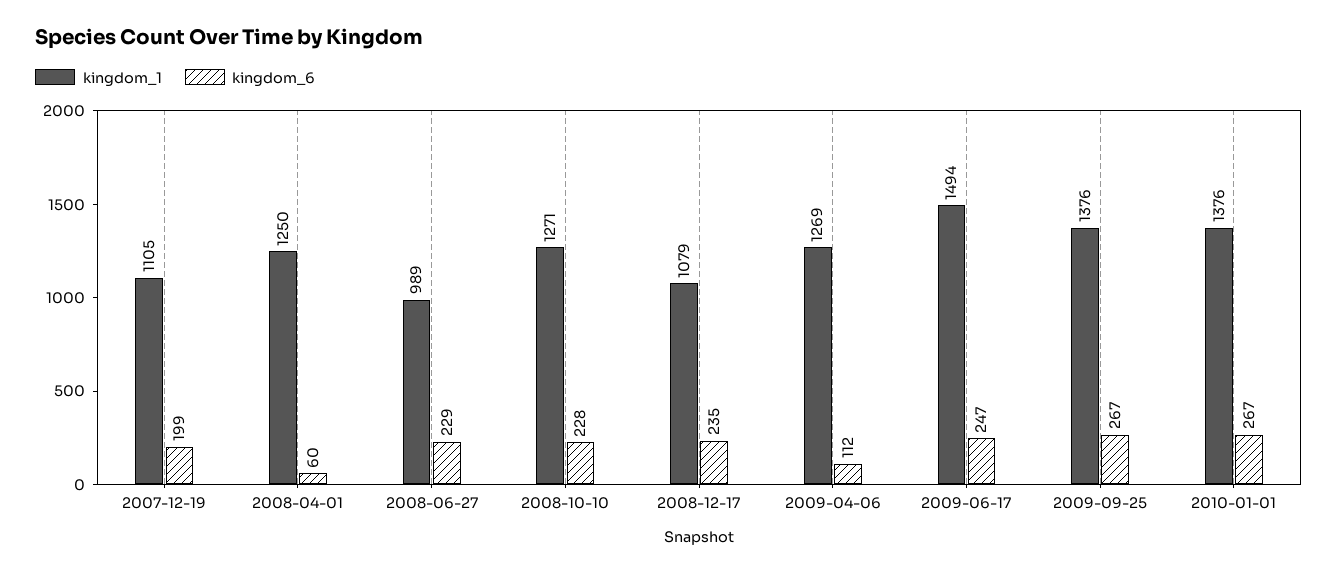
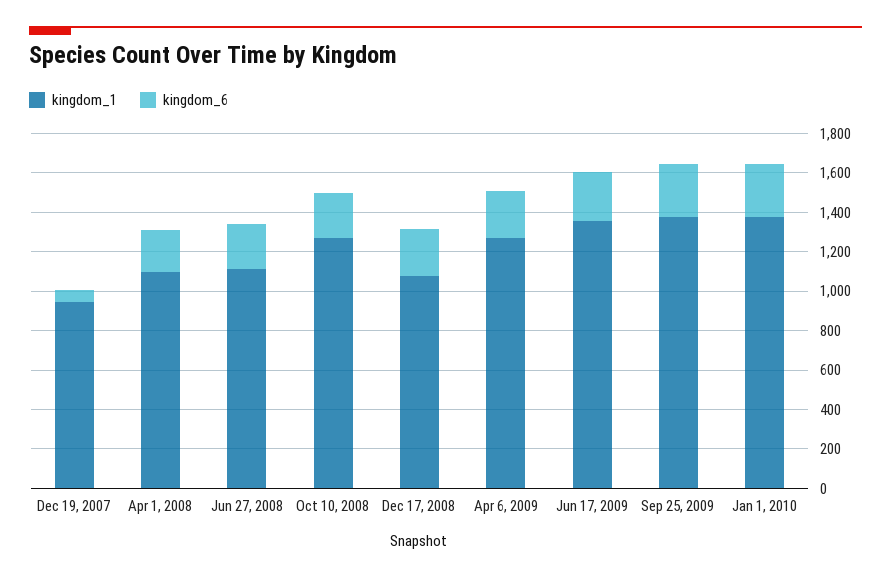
kingdom_1, 2007-12-19: 1105 -> 950
kingdom_6, 2007-12-19: 199 -> 50
kingdom_1, 2008-04-01: 1250 -> 1100
kingdom_6, 2008-04-01: 60 -> 200
kingdom_1, 2008-06-27: 989 -> 1100
kingdom_6, 2009-04-06: 112 -> 250
kingdom_1, 2009-06-17: 1494 -> 1350

